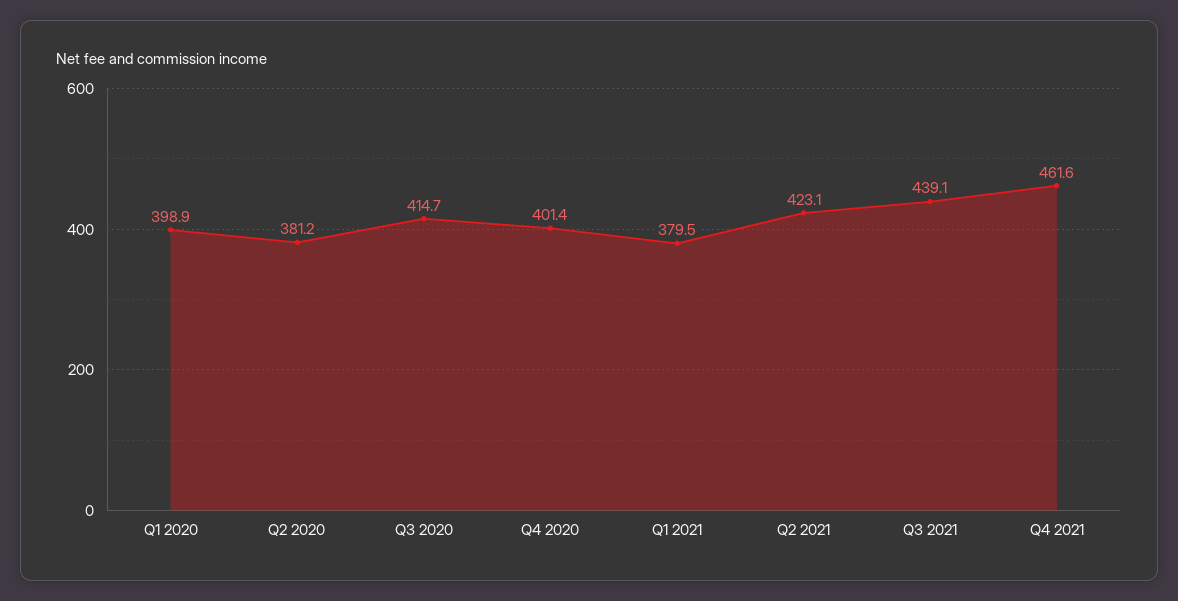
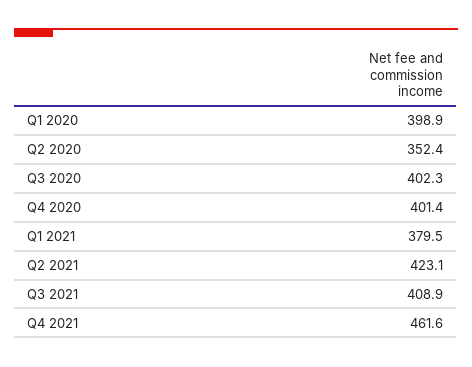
Q2 2020: 381.2 -> 352.4
Q3 2020: 414.7 -> 402.3
Q3 2021: 439.1 -> 408.9

